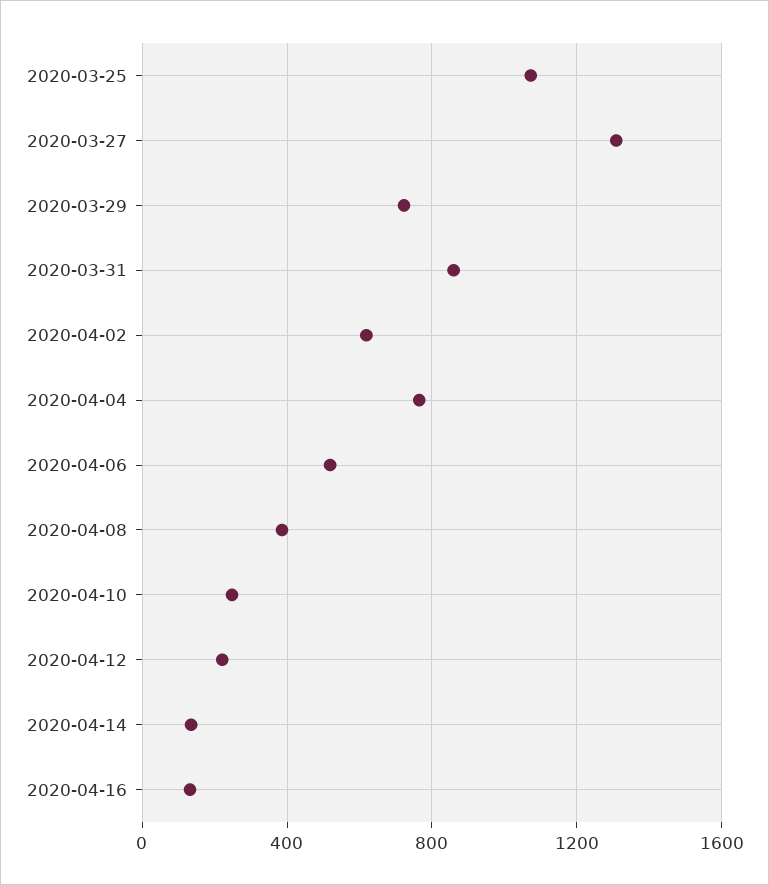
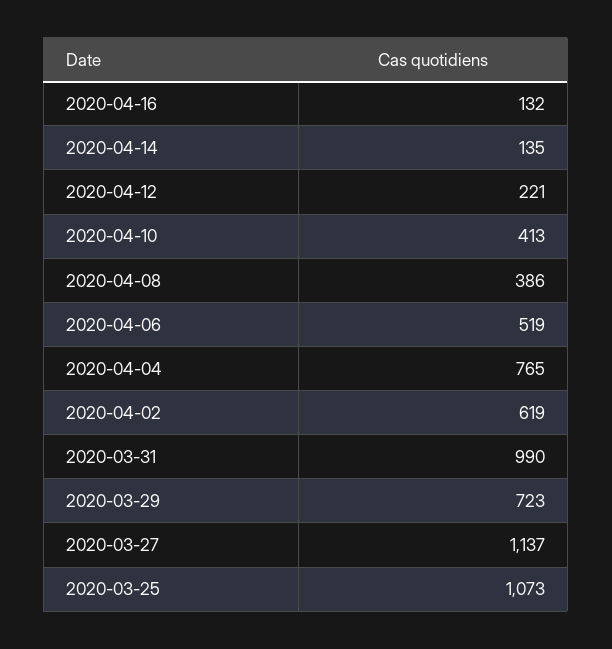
2020-03-27: 1300 -> 1137
2020-03-31: 850 -> 990
2020-04-10: 250 -> 413

